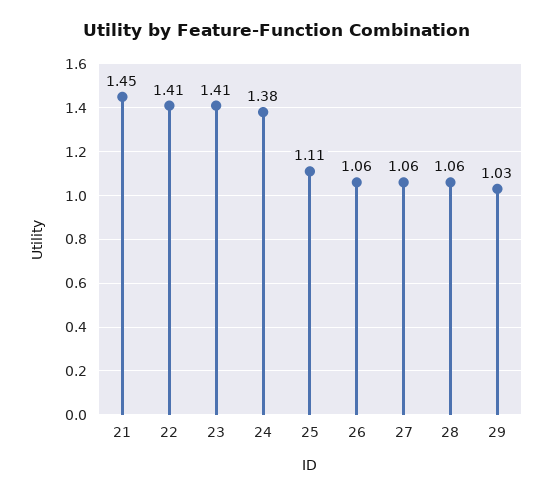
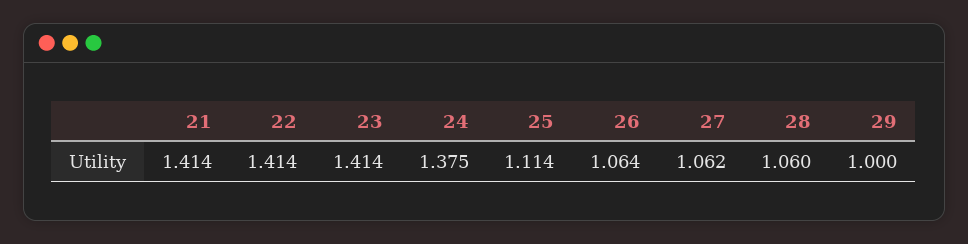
21: 1.45 -> 1.414
29: 1.03 -> 1

